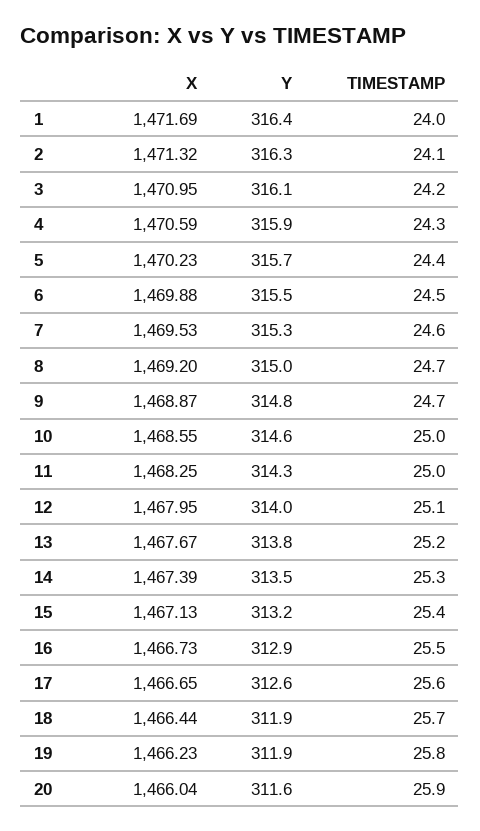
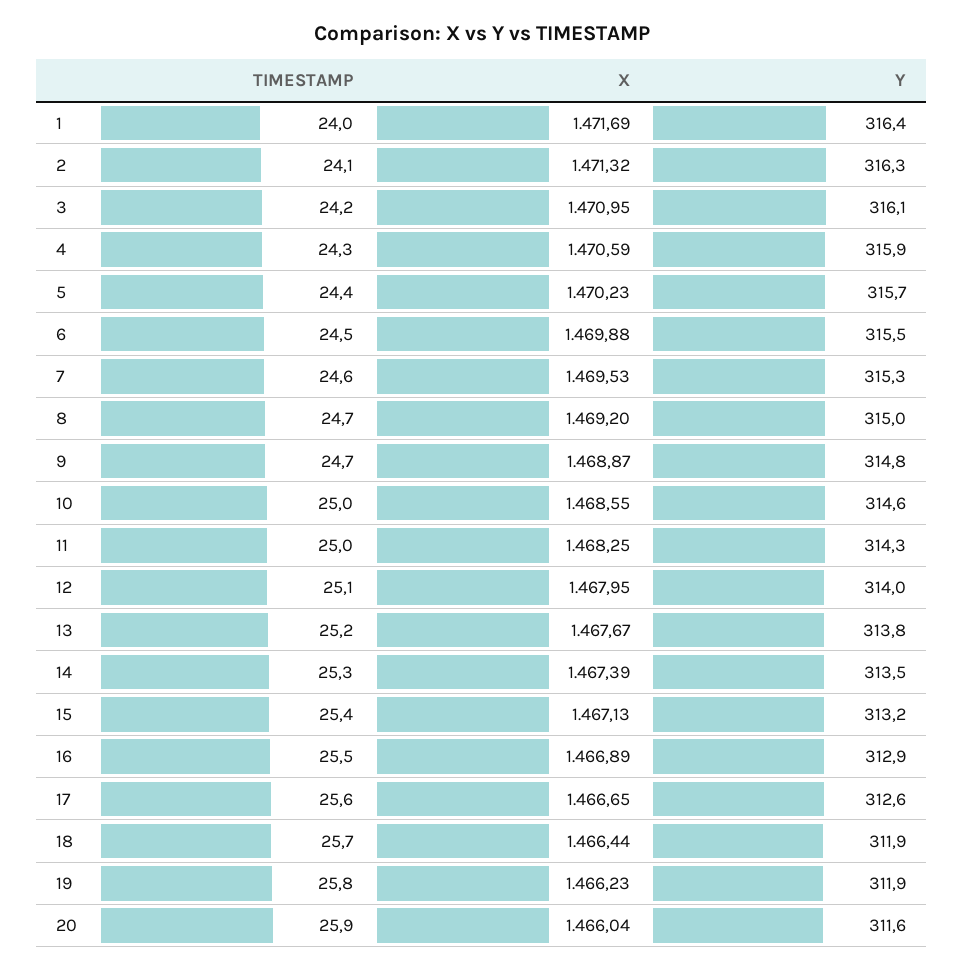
X, 16: 1466.73 -> 1466.89

